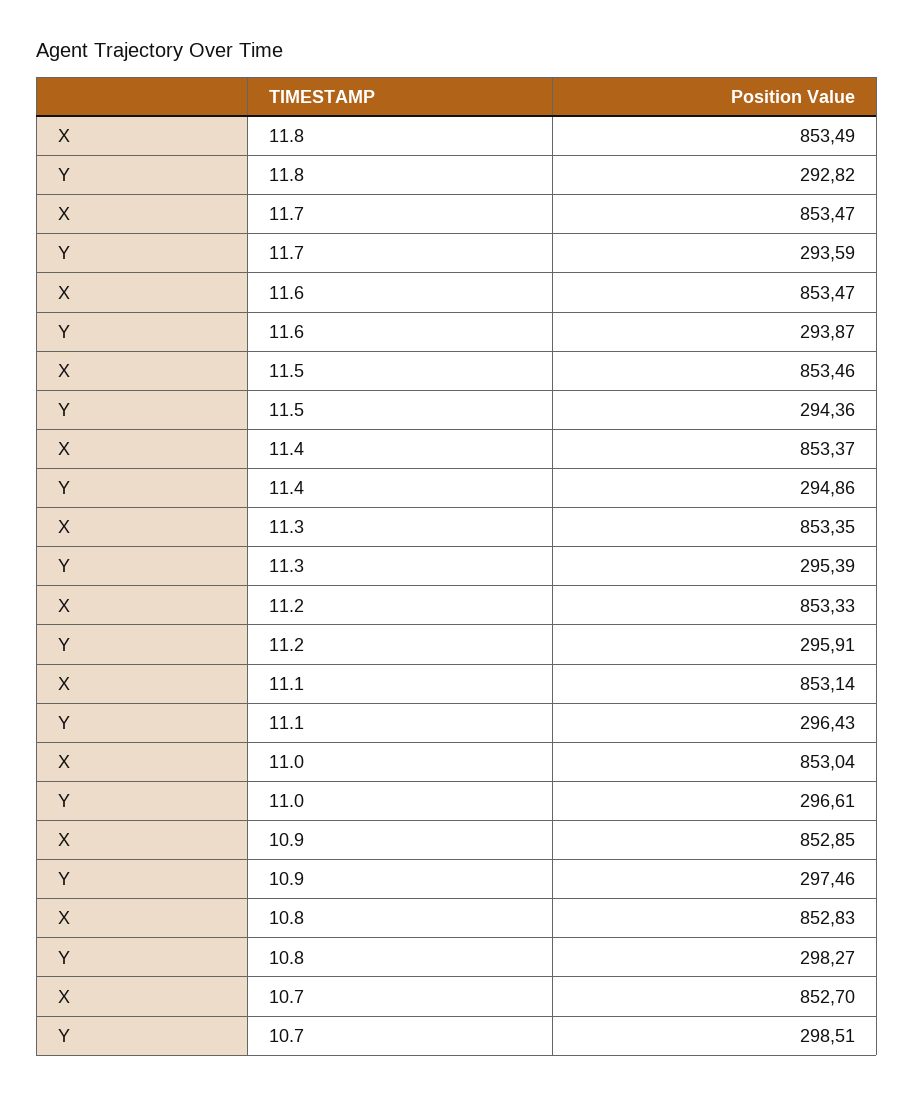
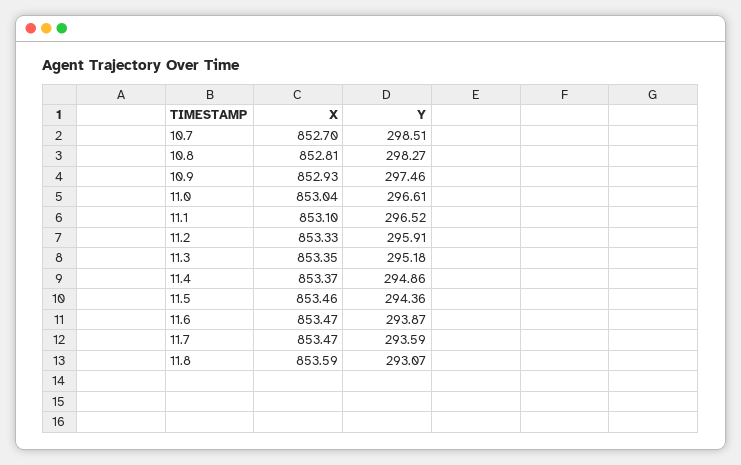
X, 11.8: 853.49 -> 853.59
Y, 11.8: 292.82 -> 293.07
Y, 11.3: 295.39 -> 295.18
X, 11.1: 853.14 -> 853.1
Y, 11.1: 296.43 -> 296.52
X, 10.9: 852.85 -> 852.93
X, 10.8: 852.83 -> 852.81

